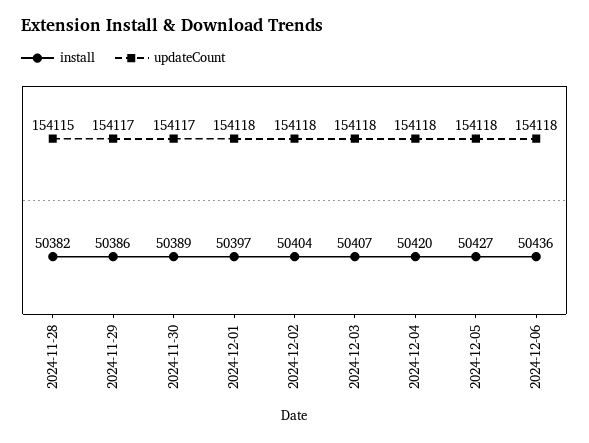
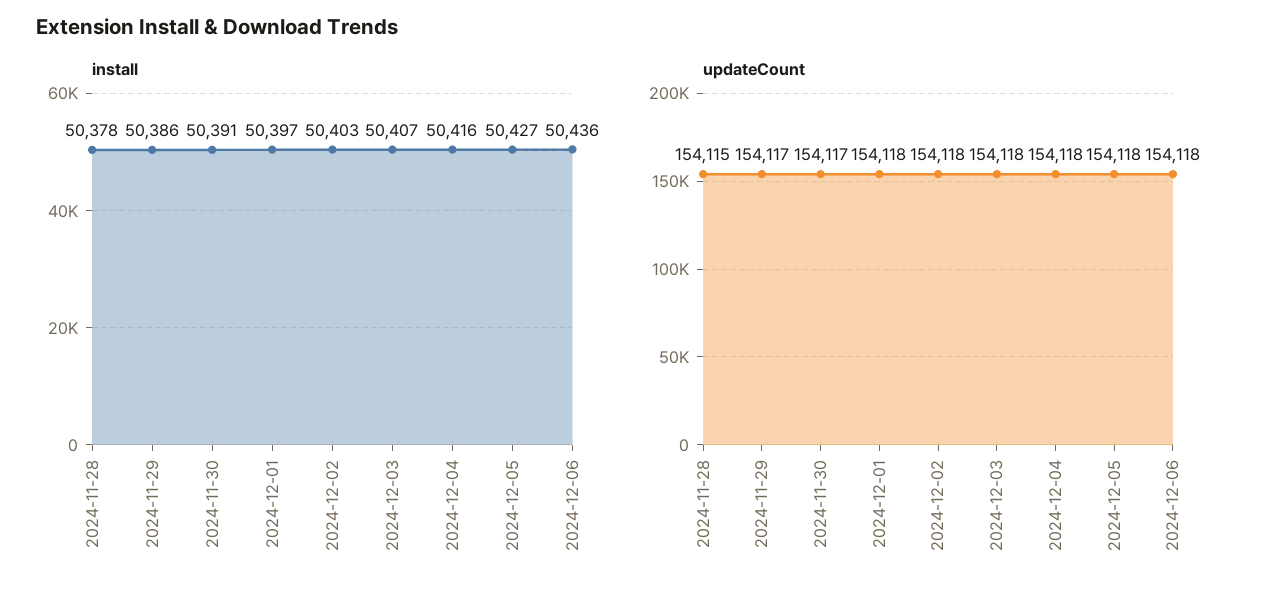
install, 2024-11-28: 50382 -> 50378
install, 2024-11-30: 50389 -> 50391
install, 2024-12-02: 50404 -> 50403
install, 2024-12-04: 50420 -> 50416

